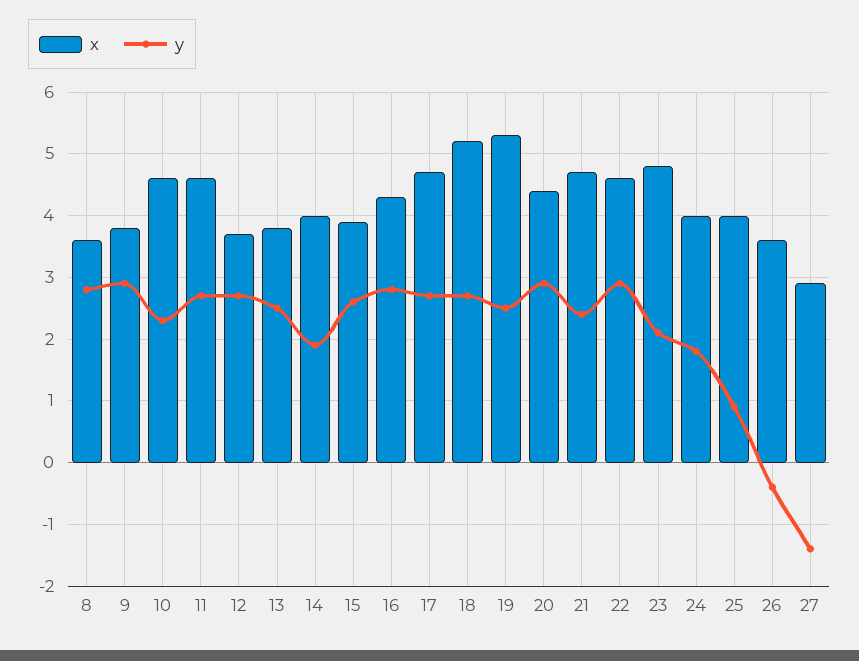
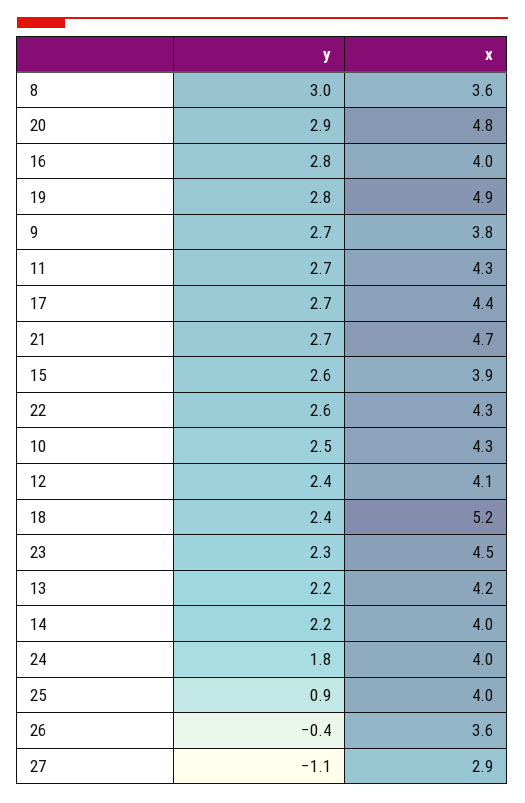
y, 8: 2.8 -> 3
y, 9: 2.9 -> 2.7
x, 10: 4.6 -> 4.3
y, 10: 2.3 -> 2.5
x, 11: 4.6 -> 4.3
x, 12: 3.7 -> 4.1
y, 12: 2.7 -> 2.4
x, 13: 3.8 -> 4.2
y, 13: 2.5 -> 2.2
y, 14: 1.9 -> 2.2
x, 16: 4.3 -> 4
x, 17: 4.7 -> 4.4
y, 18: 2.7 -> 2.4
x, 19: 5.3 -> 4.9
y, 19: 2.5 -> 2.8
x, 20: 4.4 -> 4.8
y, 21: 2.4 -> 2.7
x, 22: 4.6 -> 4.3
y, 22: 2.9 -> 2.6
x, 23: 4.8 -> 4.5
y, 23: 2.1 -> 2.3
y, 27: -1.4 -> -1.1

